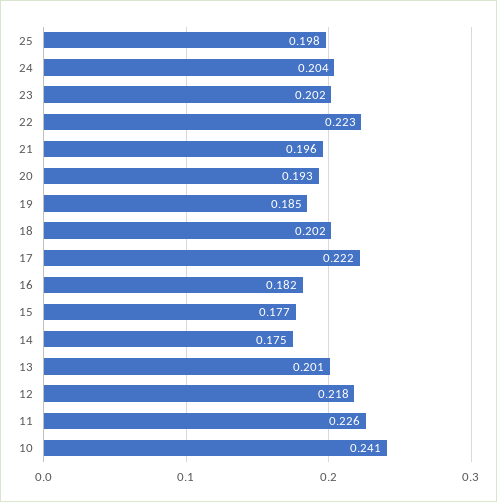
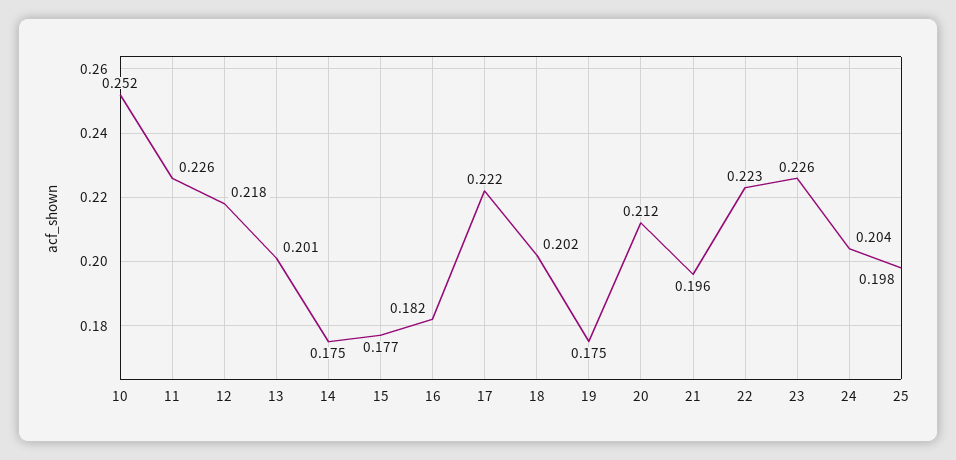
23: 0.202 -> 0.226
20: 0.193 -> 0.212
19: 0.185 -> 0.175
10: 0.241 -> 0.252

